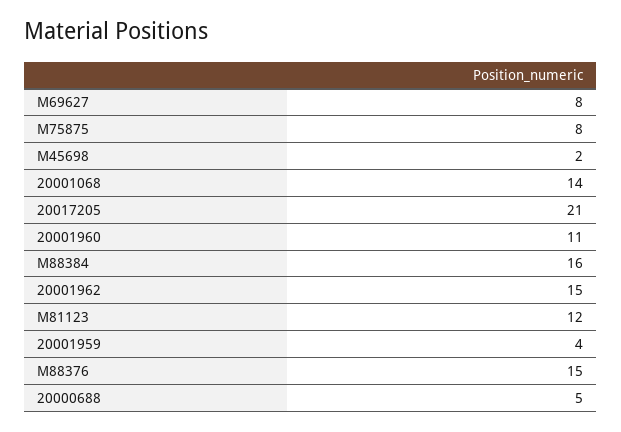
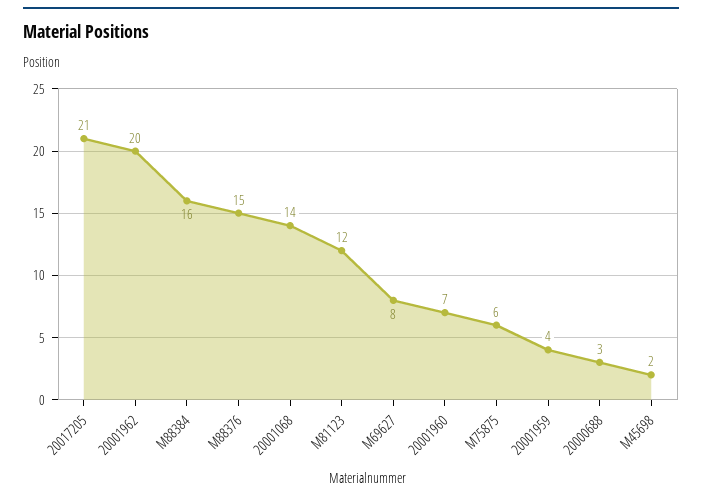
M75875: 8 -> 6
20001960: 11 -> 7
20001962: 15 -> 20
20000688: 5 -> 3

